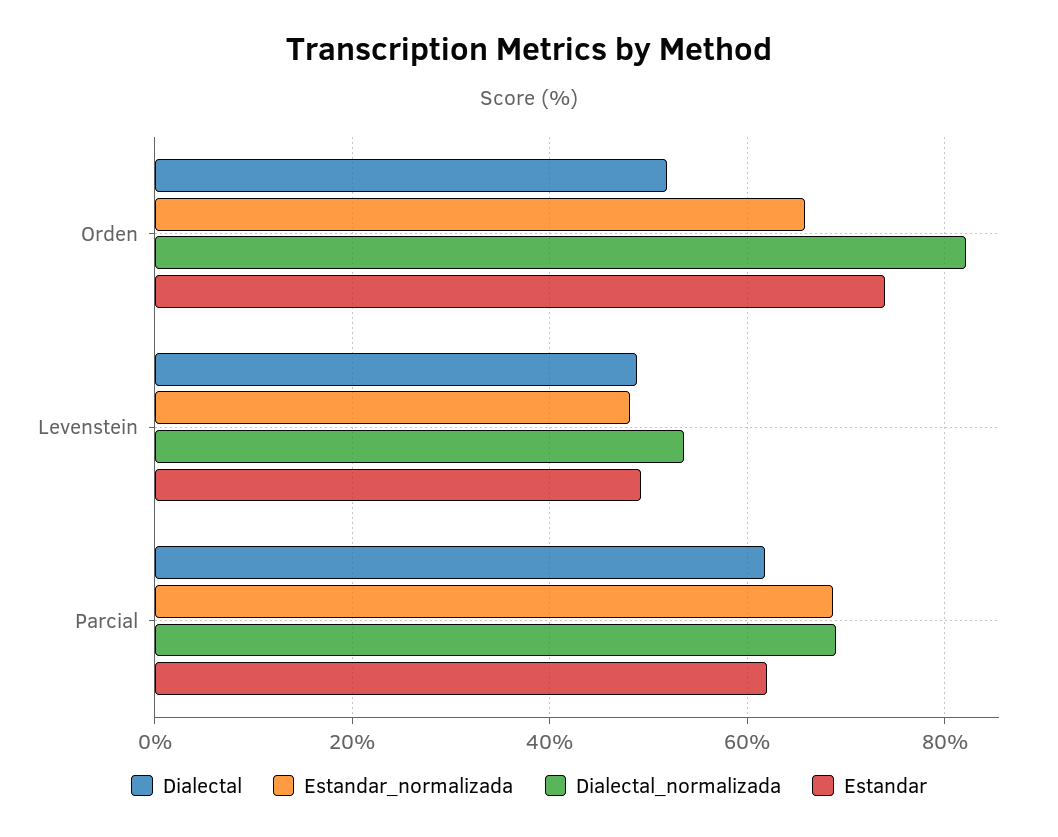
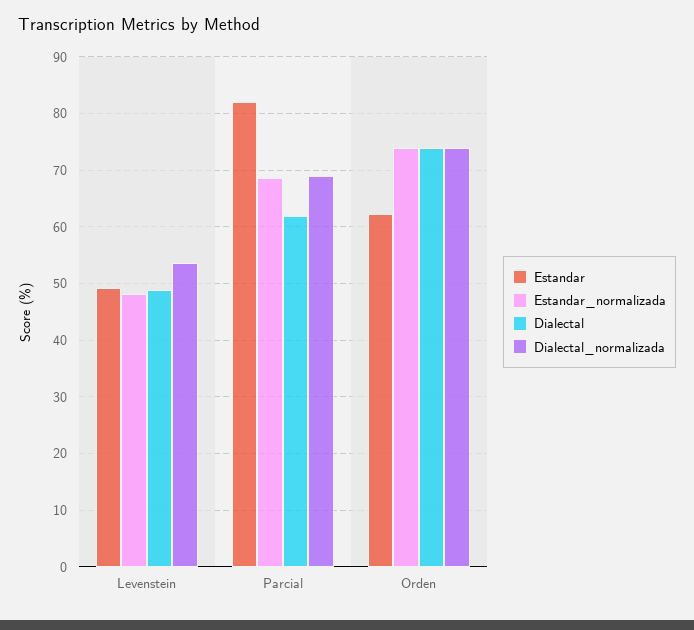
Dialectal, Orden: 52 -> 74
Estandar_normalizada, Orden: 66 -> 74
Dialectal_normalizada, Orden: 82 -> 74
Estandar, Orden: 74 -> 62
Estandar, Parcial: 62 -> 82

